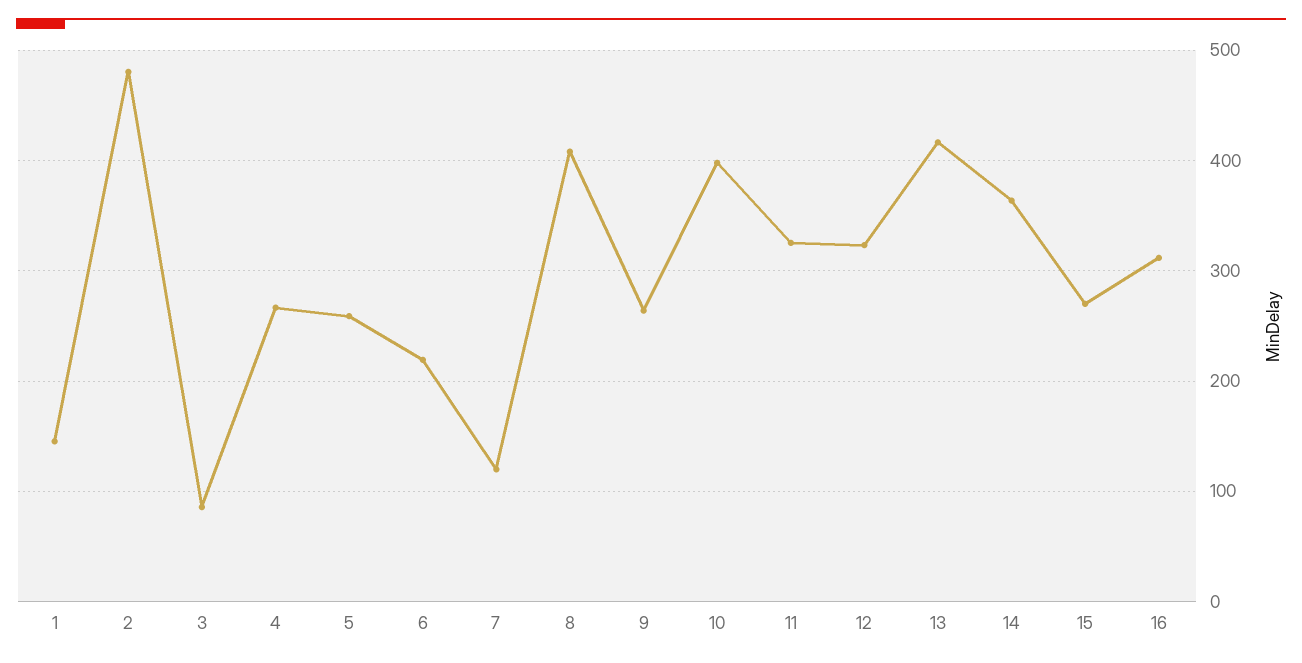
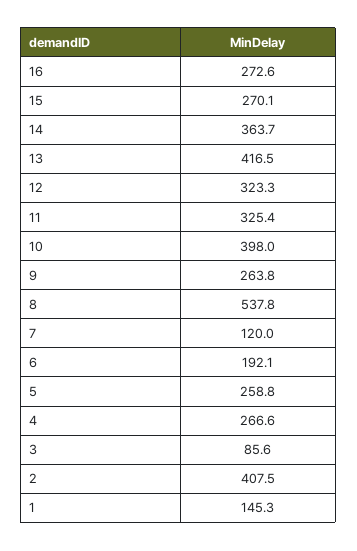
2: 480 -> 407.5
6: 220 -> 192.1
8: 410 -> 537.8
16: 310 -> 272.6

